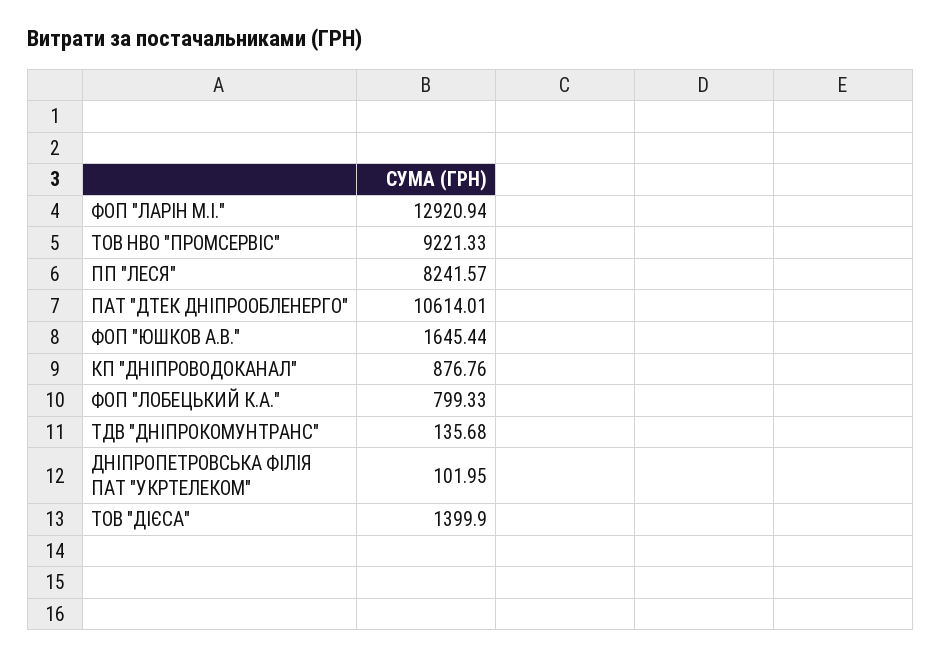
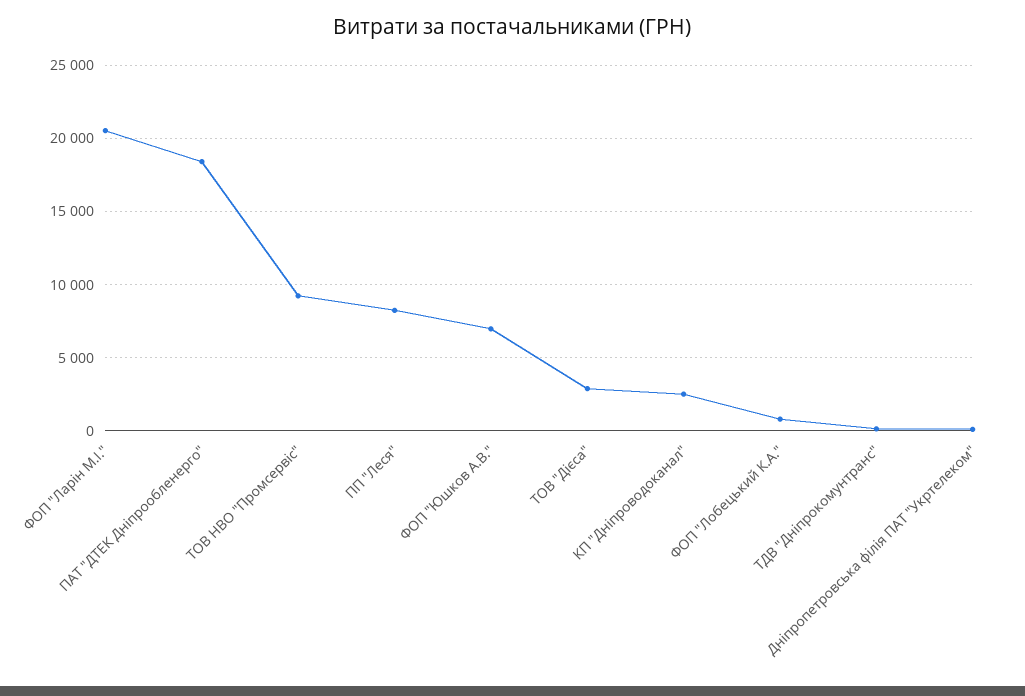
ФОП "ЛАРІН М.І.": 12920.94 -> 20500
ПАТ "ДТЕК ДНІПРООБЛЕНЕРГО": 10614.01 -> 18500
ФОП "ЮШКОВ А.В.": 1645.44 -> 7000
КП "ДНІПРОВОДОКАНАЛ": 876.76 -> 2500
ТОВ "ДІЄСА": 1399.9 -> 3000

